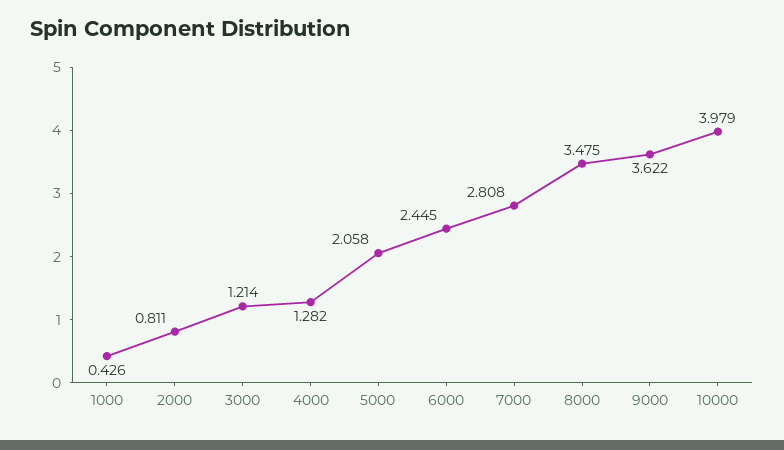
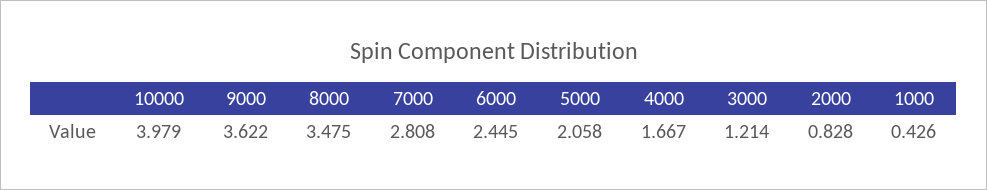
2000: 0.811 -> 0.828
4000: 1.282 -> 1.667

